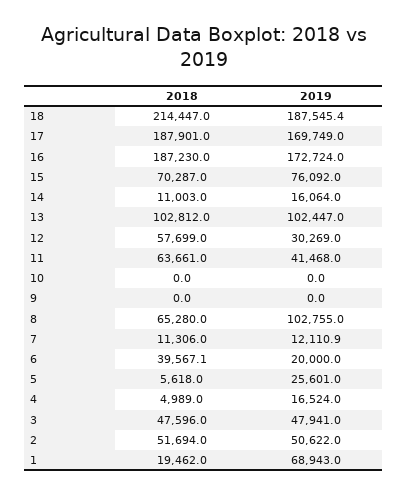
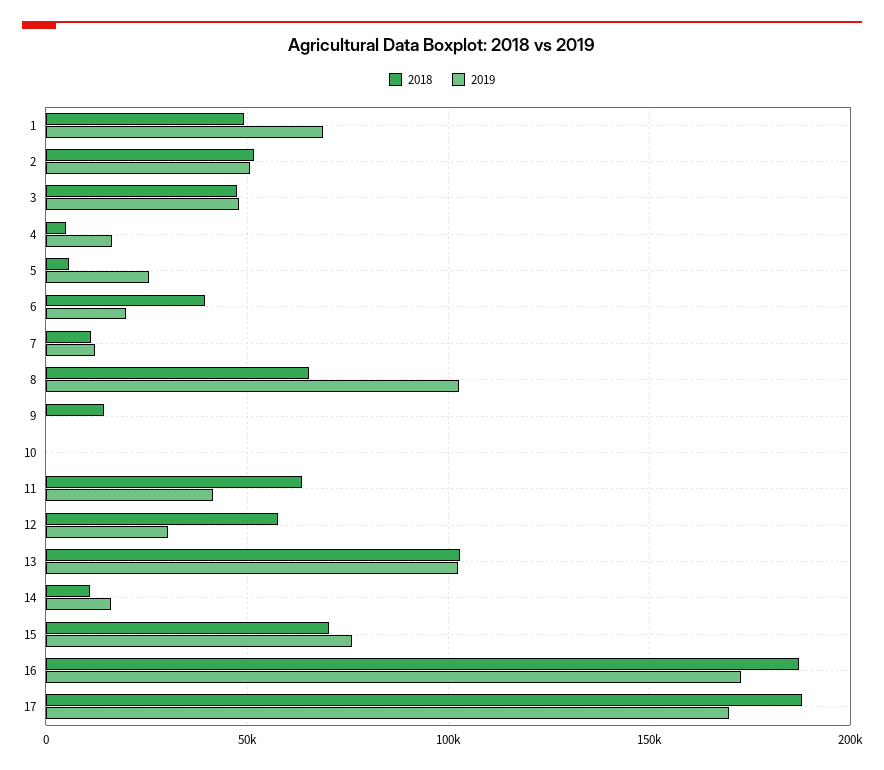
2018, 18: 214447 -> none
2019, 18: 187545.4 -> none
2018, 9: 0 -> 15000
2018, 1: 19462 -> 50000

